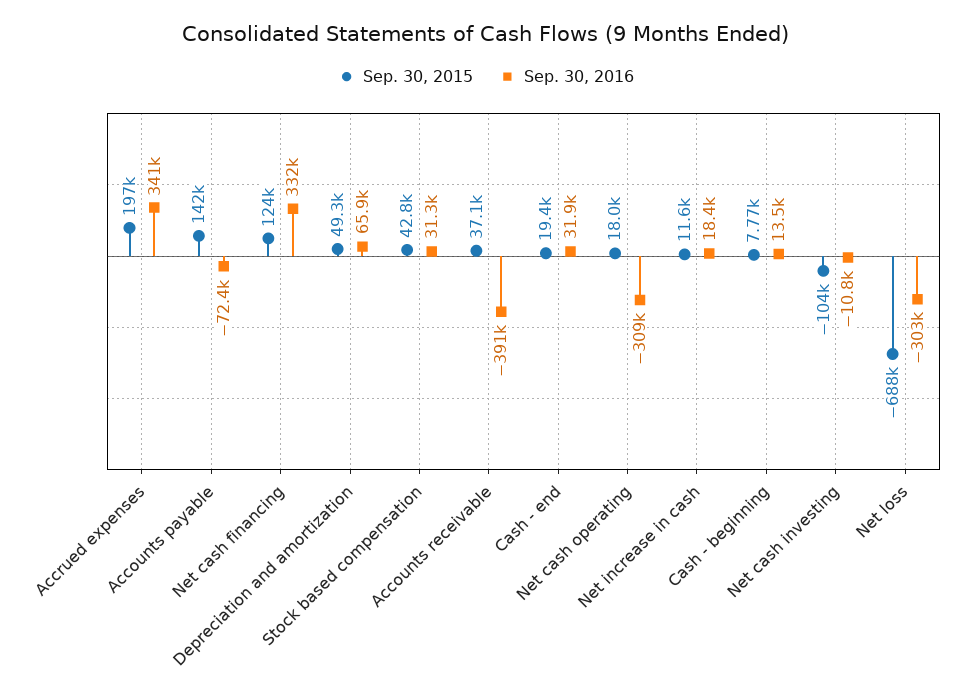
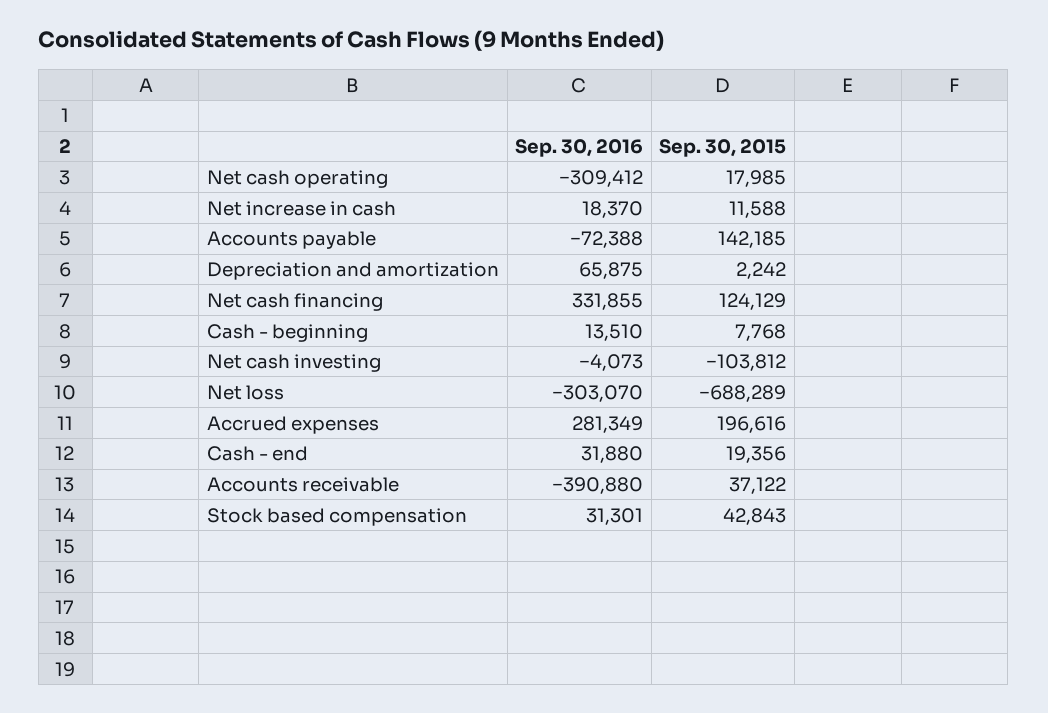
Sep. 30, 2016, Accrued expenses: 341000 -> 281349
Sep. 30, 2015, Depreciation and amortization: 49300 -> 2242
Sep. 30, 2016, Net cash investing: -10800 -> -4073

